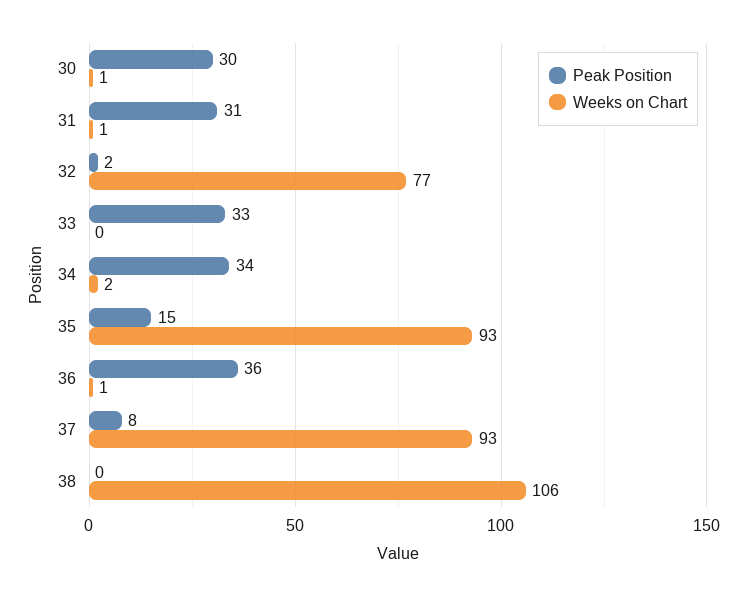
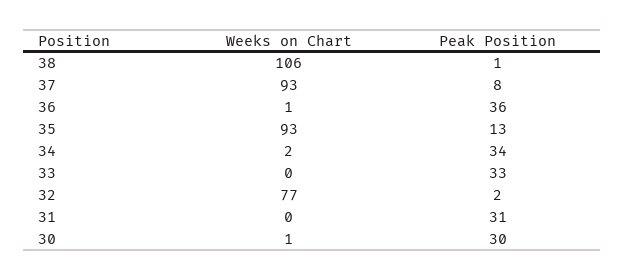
Weeks on Chart, 31: 1 -> 0
Peak Position, 35: 15 -> 13
Peak Position, 38: 0 -> 1

